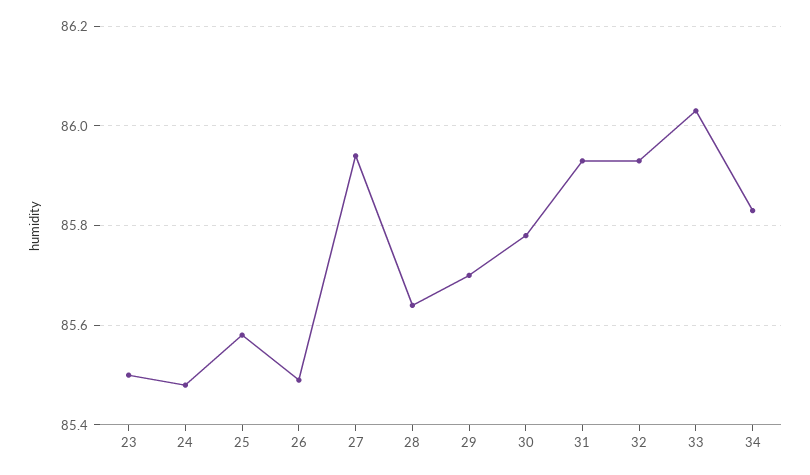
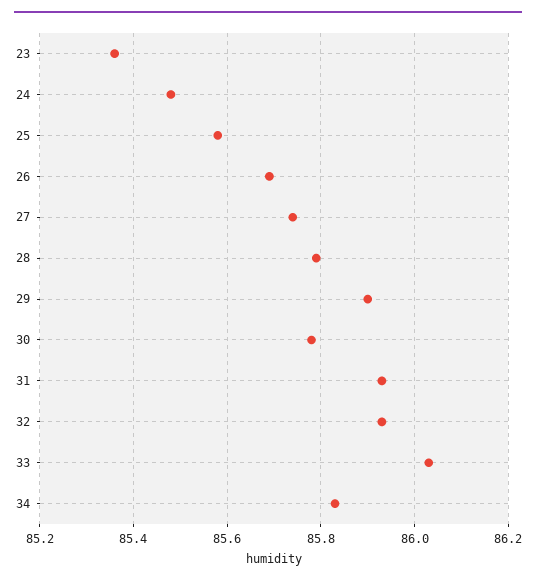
23: 85.5 -> 85.35
26: 85.5 -> 85.7
27: 85.95 -> 85.75
28: 85.65 -> 85.8
29: 85.7 -> 85.9

